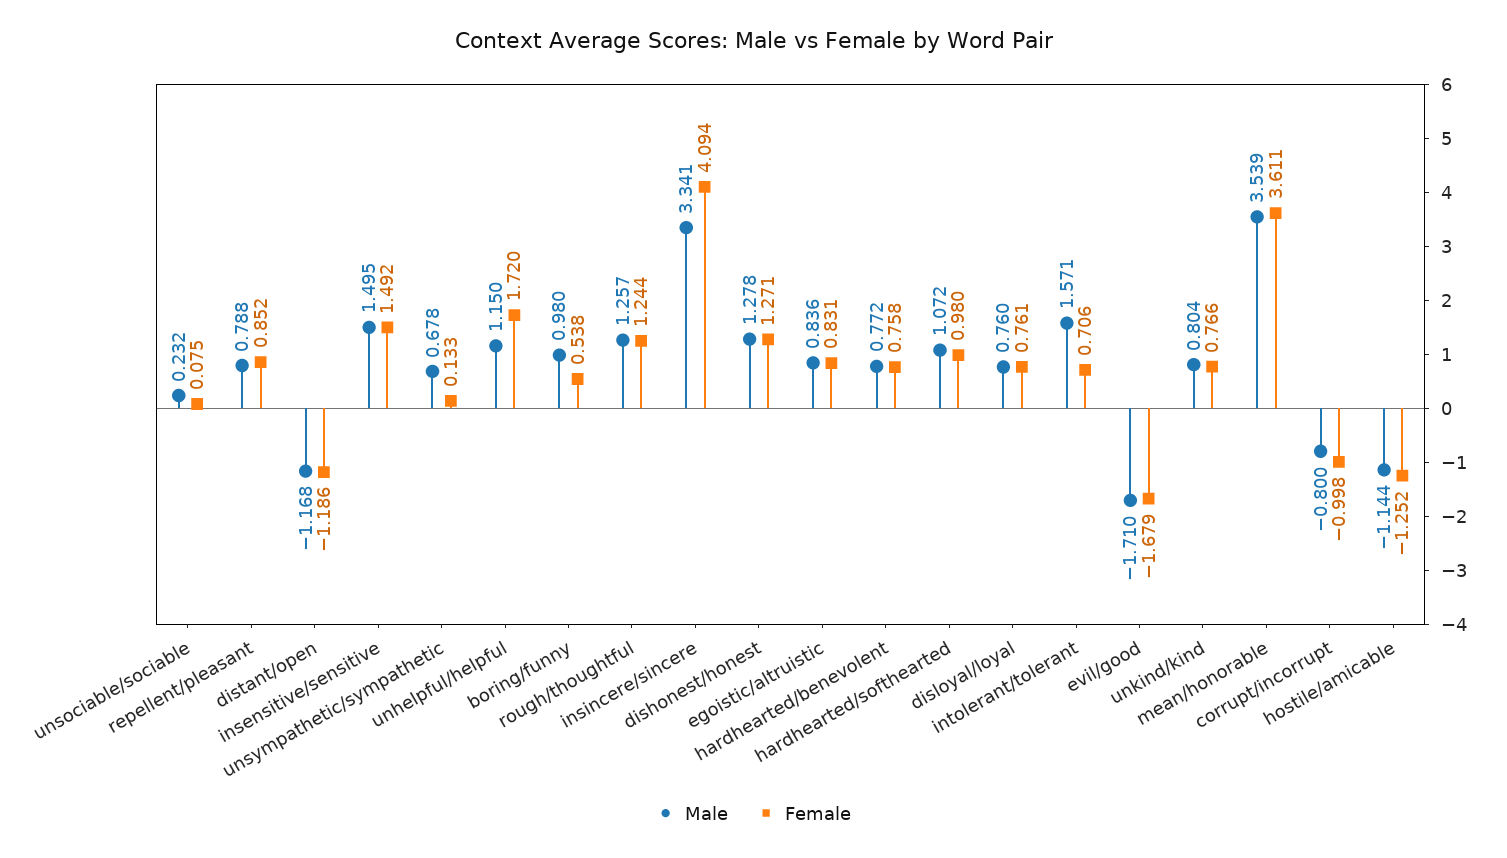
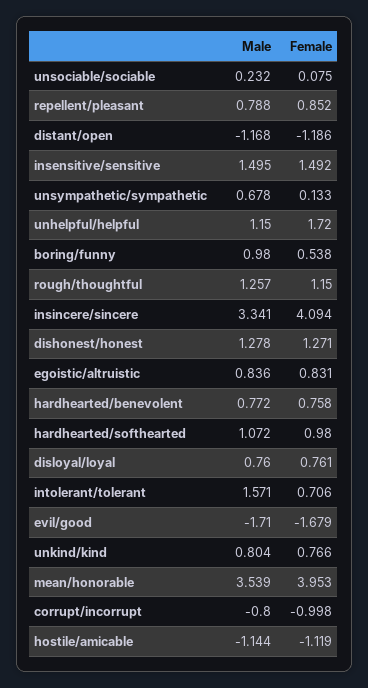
Female, rough/thoughtful: 1.244 -> 1.15
Female, mean/honorable: 3.611 -> 3.953
Female, hostile/amicable: -1.252 -> -1.119

